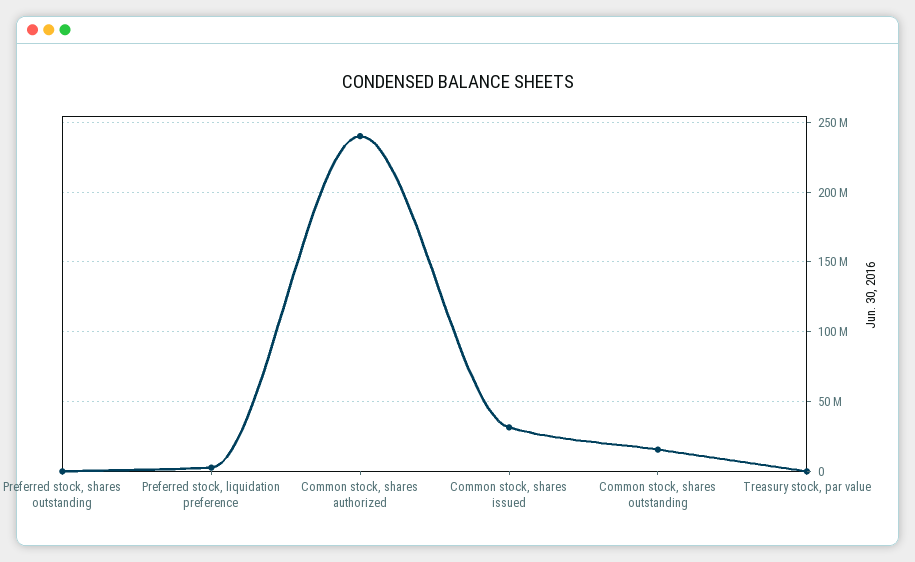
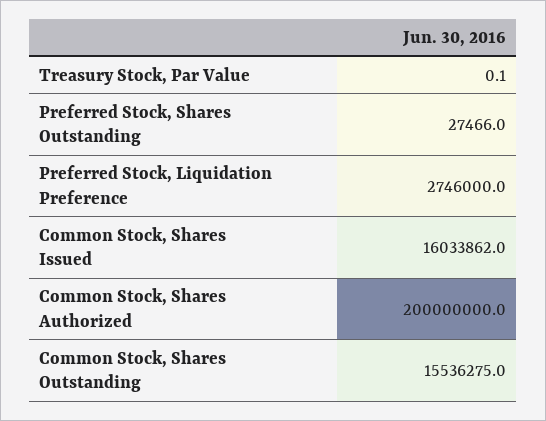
Common stock, shares authorized: 240000000 -> 200000000
Common stock, shares issued: 30000000 -> 16033862

